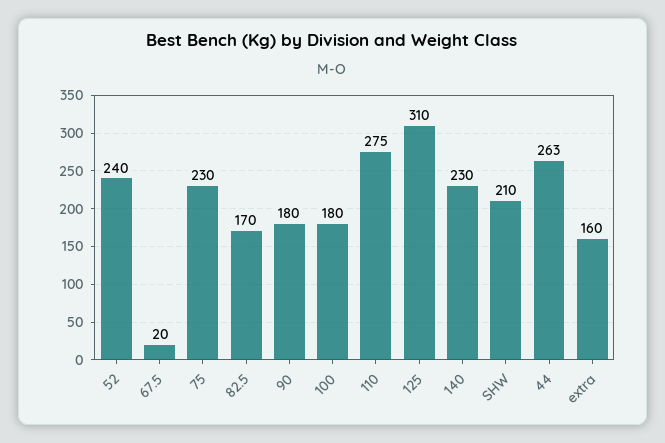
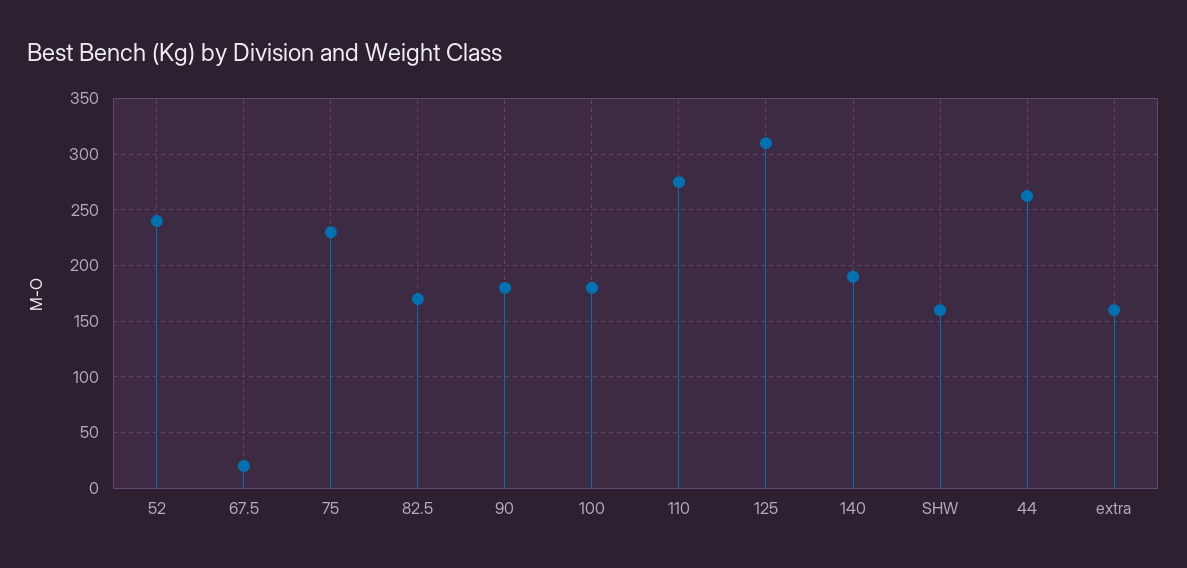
140: 230 -> 190
SHW: 210 -> 160

